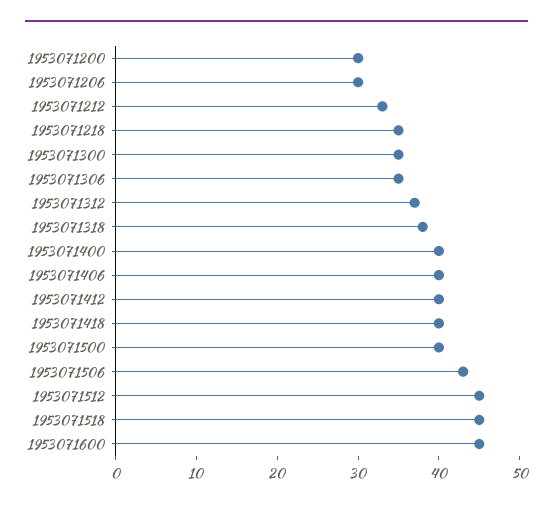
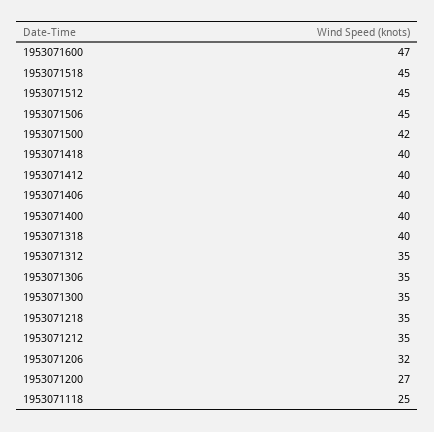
1953071200: 30 -> 27
1953071206: 30 -> 32
1953071212: 33 -> 35
1953071312: 37 -> 35
1953071318: 38 -> 40
1953071500: 40 -> 42
1953071506: 43 -> 45
1953071600: 45 -> 47
1953071118: none -> 25

